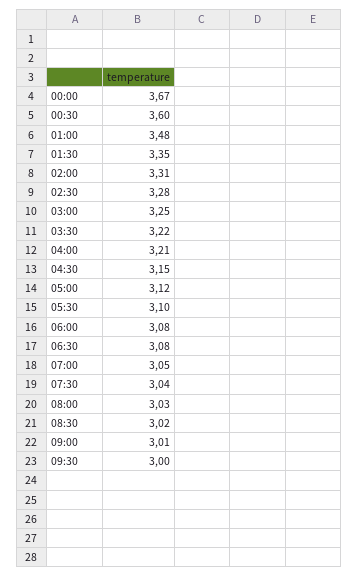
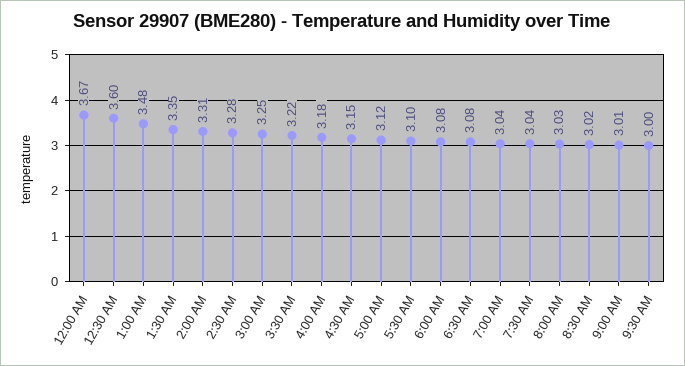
04:00: 3.21 -> 3.18
07:00: 3.05 -> 3.04

